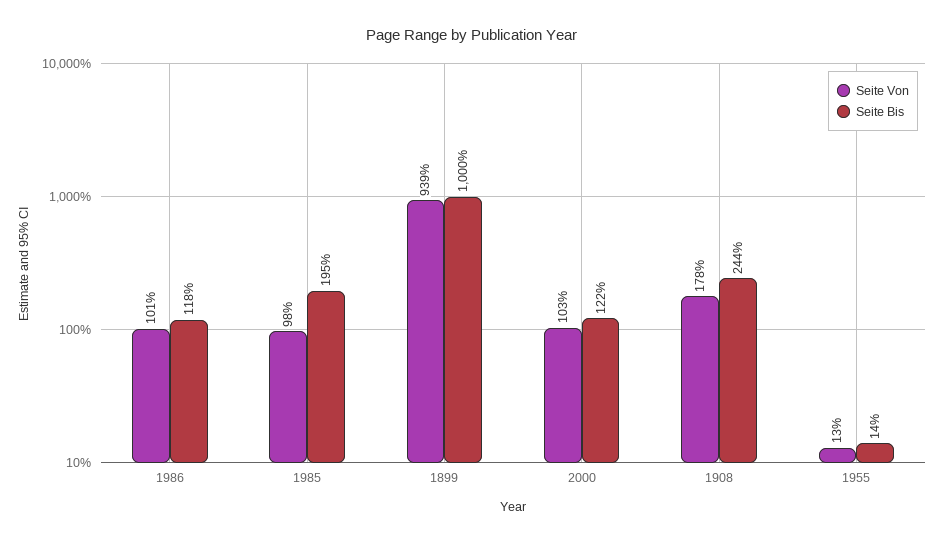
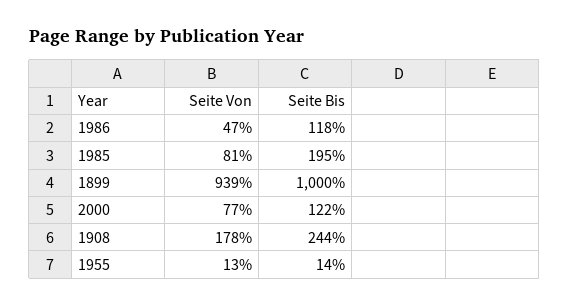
Seite Von, 1986: 101 -> 47
Seite Von, 1985: 98 -> 81
Seite Von, 2000: 103 -> 77

